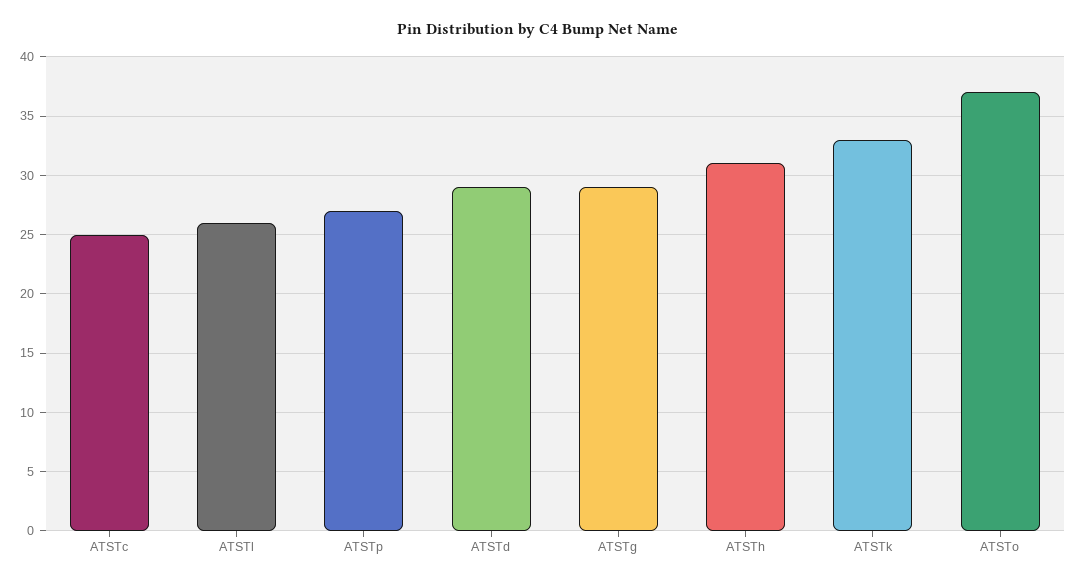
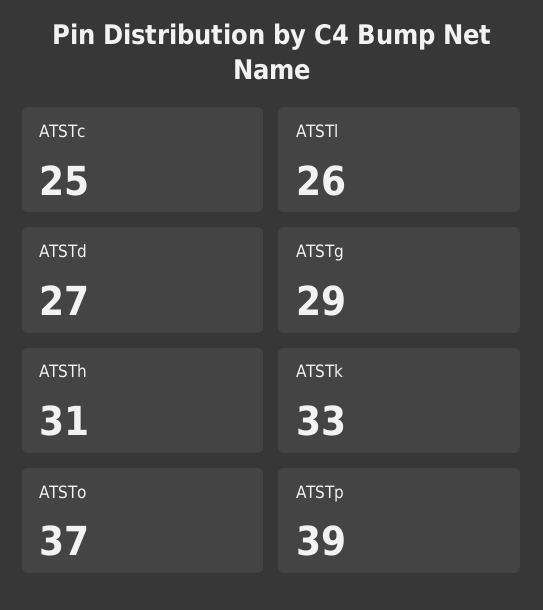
ATSTp: 27 -> 39
ATSTd: 29 -> 27

